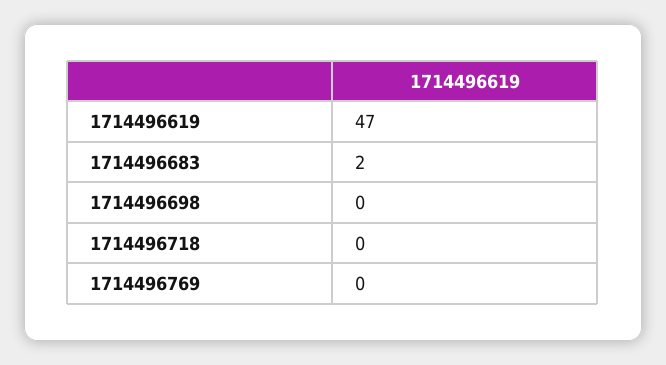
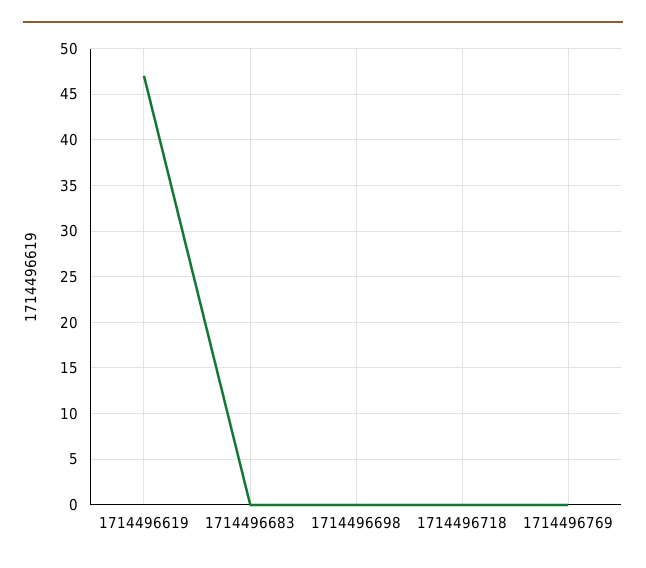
1714496683: 2 -> 0

